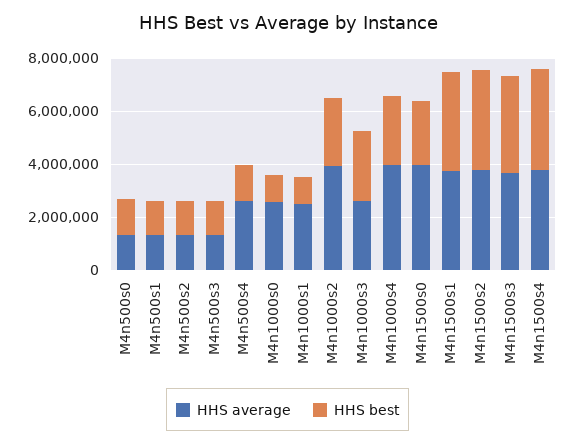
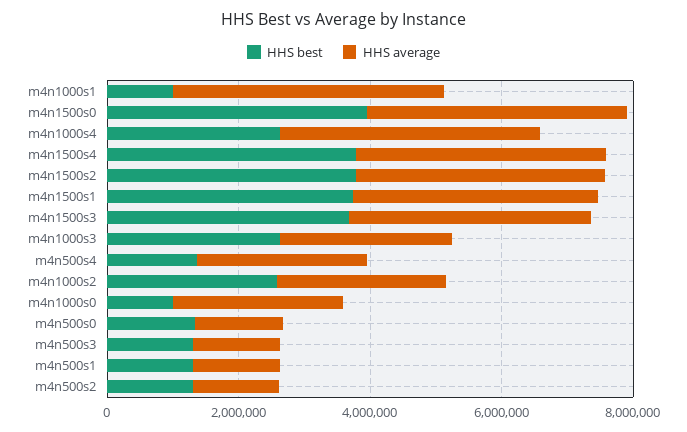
HHS average, M4n1000s1: 2500000 -> 4000000
HHS average, M4n1000s2: 4000000 -> 2500000
HHS best, M4n1500s0: 2500000 -> 4000000

